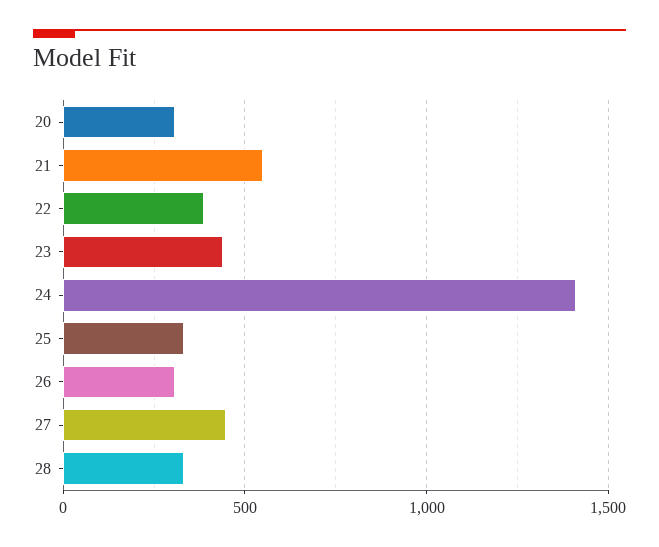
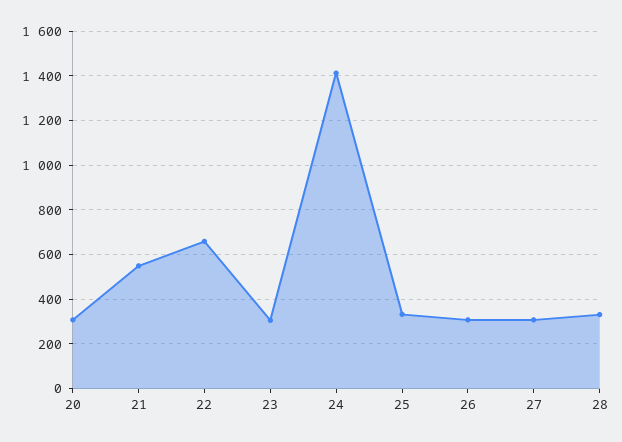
22: 400 -> 650
23: 450 -> 300
27: 450 -> 300

